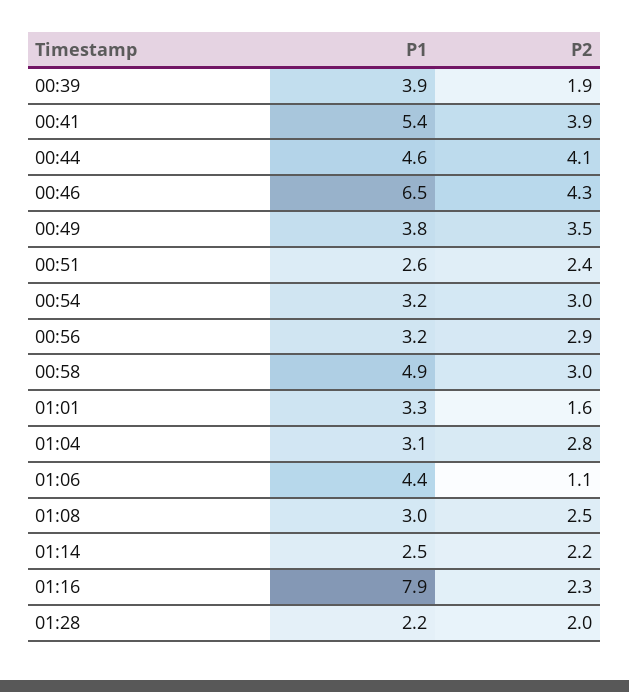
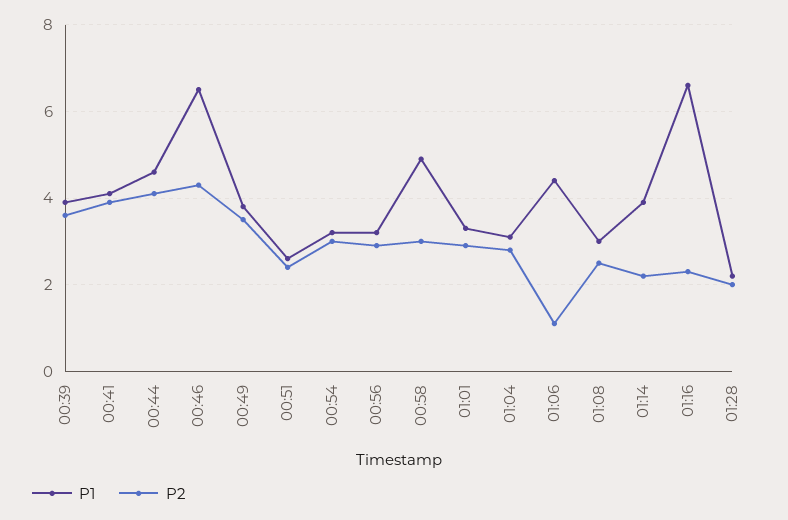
P2, 00:39: 1.9 -> 3.5
P1, 00:41: 5.4 -> 4
P2, 01:01: 1.6 -> 3
P1, 01:14: 2.5 -> 4
P1, 01:16: 7.9 -> 6.5

